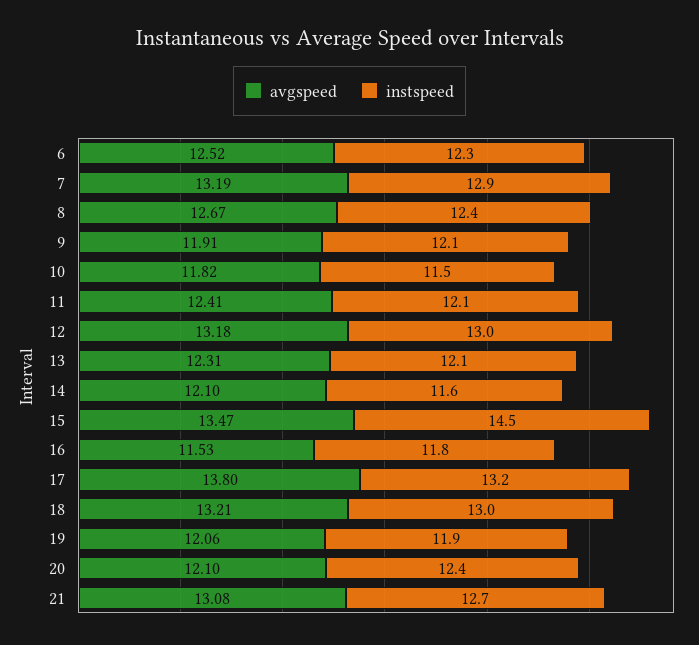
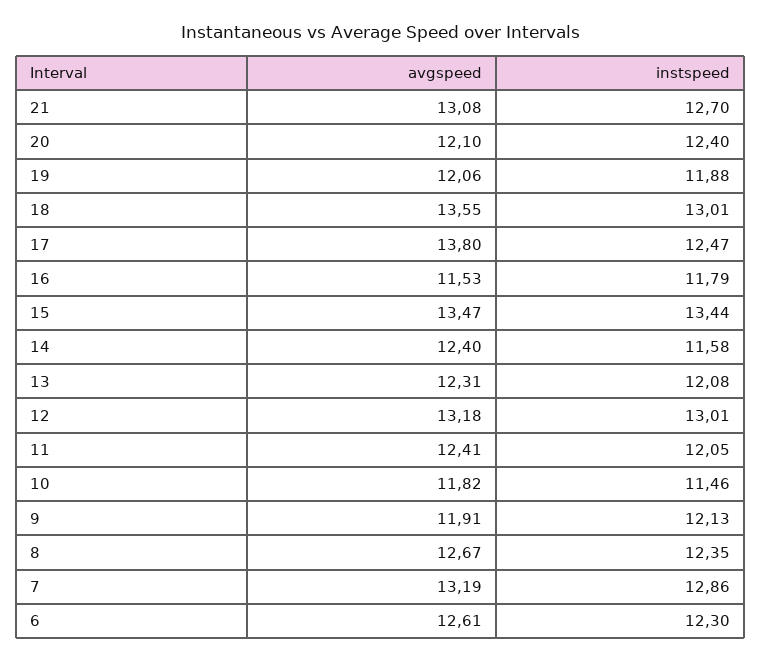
avgspeed, 6: 12.52 -> 12.61
avgspeed, 14: 12.1 -> 12.4
instspeed, 15: 14.5 -> 13.44
instspeed, 17: 13.2 -> 12.47
avgspeed, 18: 13.21 -> 13.55

